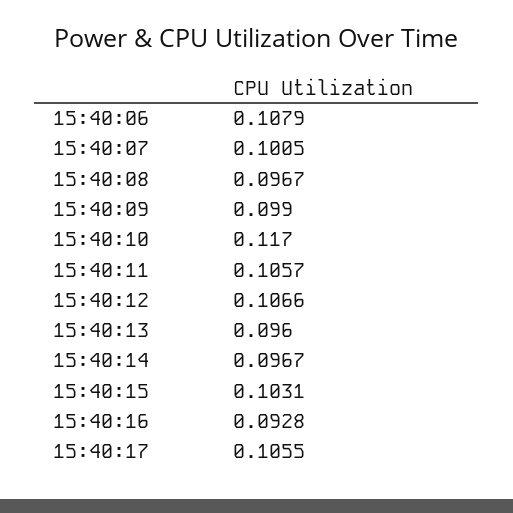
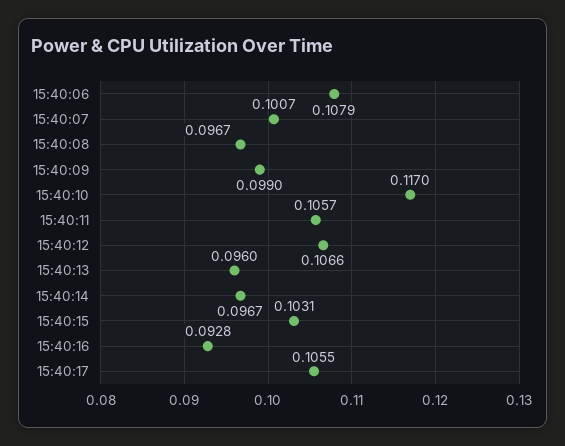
15:40:07: 0.1005 -> 0.1007

